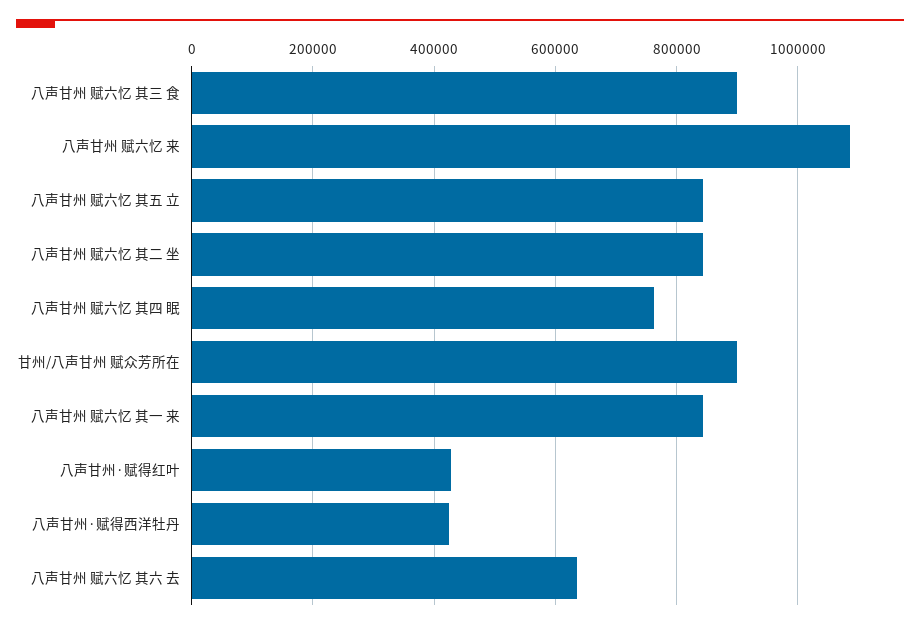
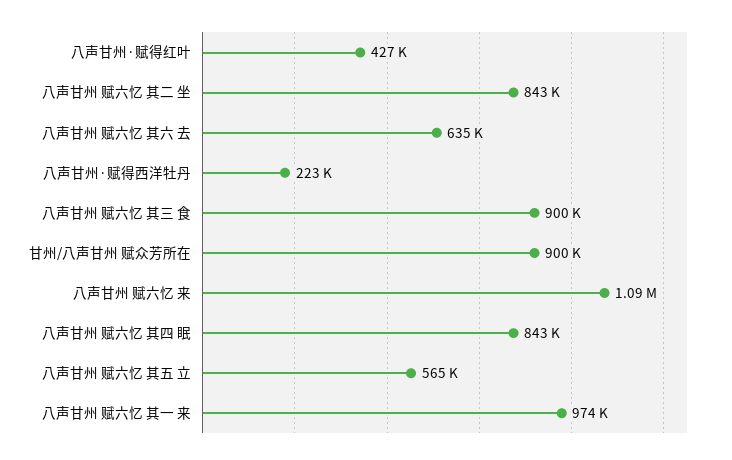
八声甘州 赋六忆 其五 立: 840000 -> 565000
八声甘州 赋六忆 其四 眠: 760000 -> 843000
八声甘州 赋六忆 其一 来: 840000 -> 974000
八声甘州·赋得西洋牡丹: 420000 -> 223000

